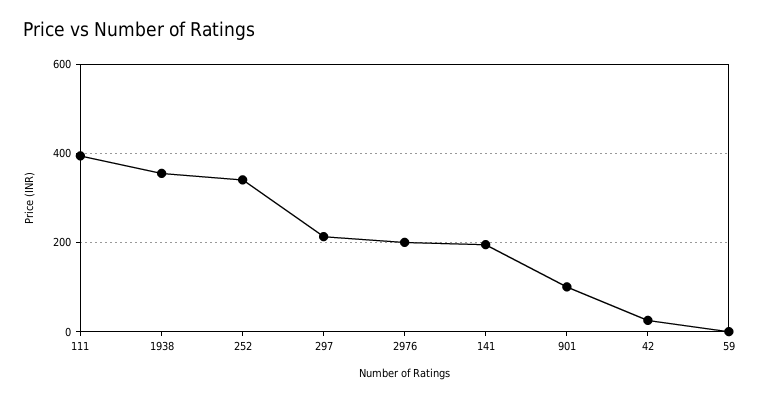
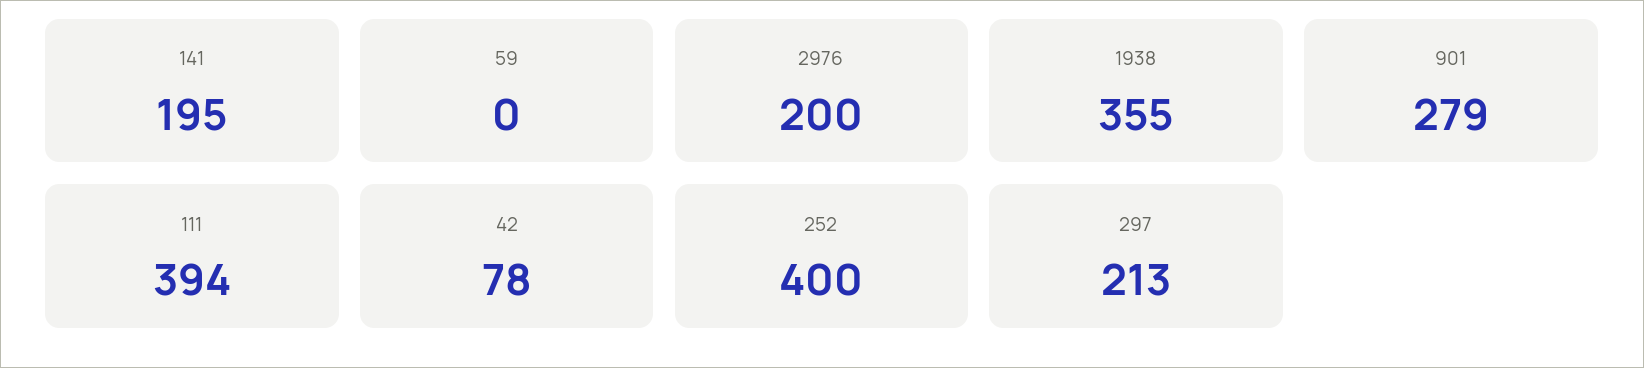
252: 340 -> 400
901: 100 -> 279
42: 20 -> 78

